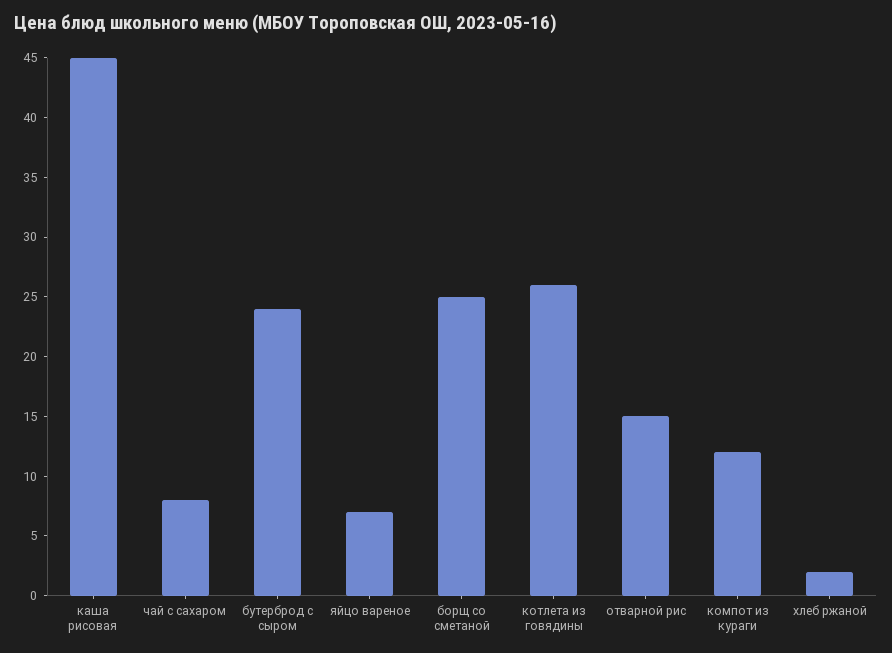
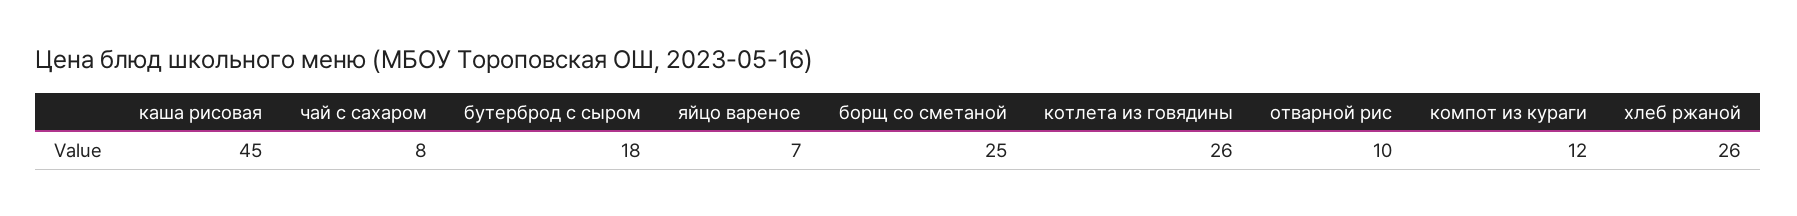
бутерброд с сыром: 24 -> 18
отварной рис: 15 -> 10
хлеб ржаной: 2 -> 26

